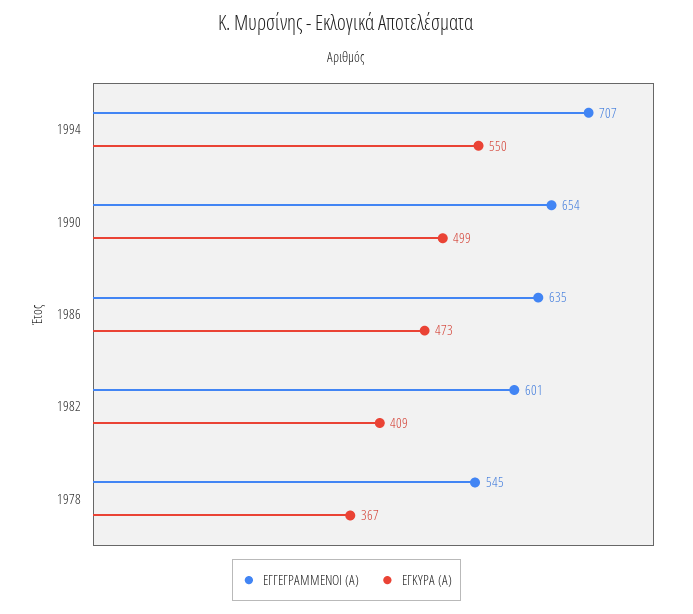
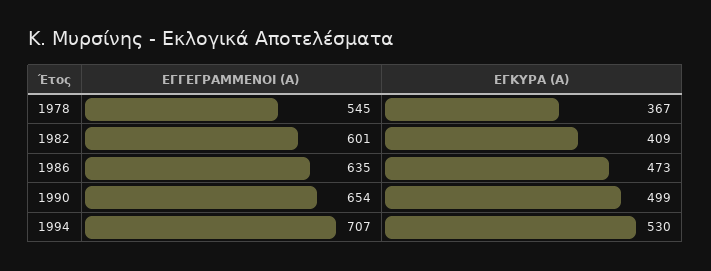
ΕΓΚΥΡΑ (Α), 1994: 550 -> 530

